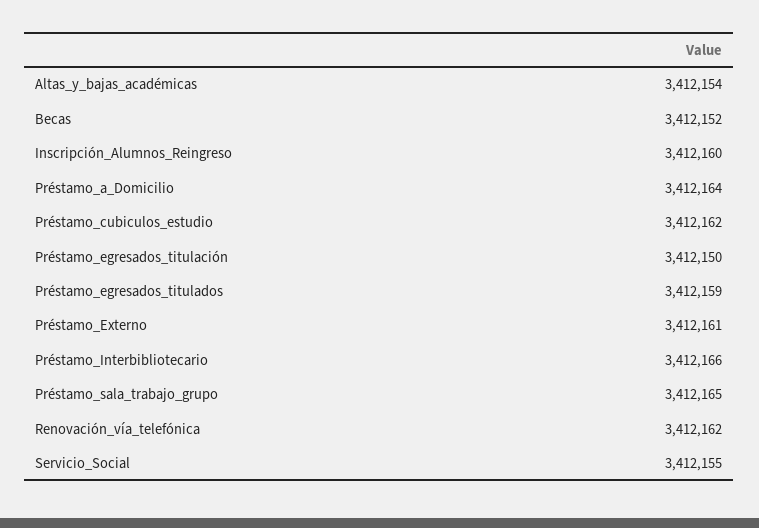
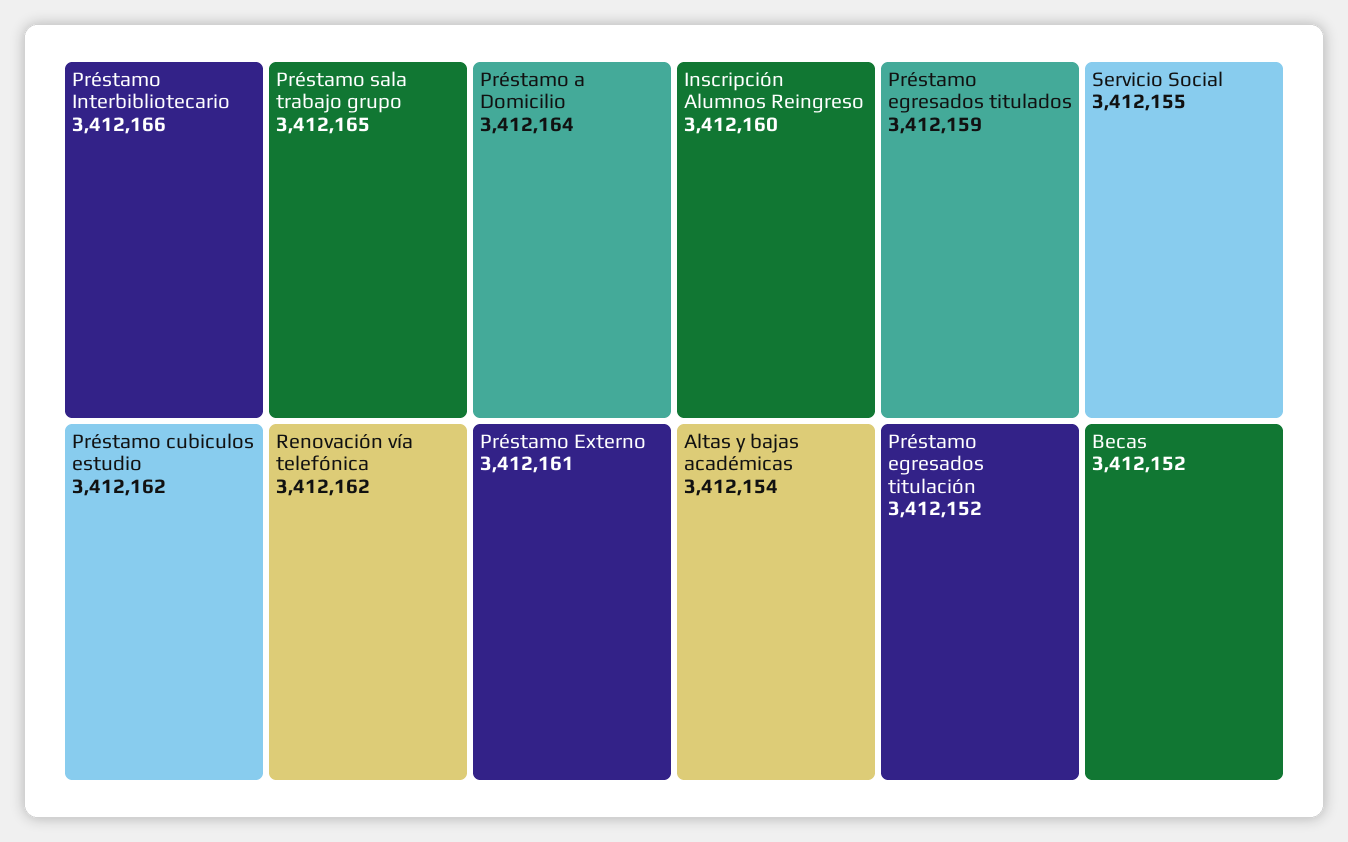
Préstamo_egresados_titulación: 3412150 -> 3412152

